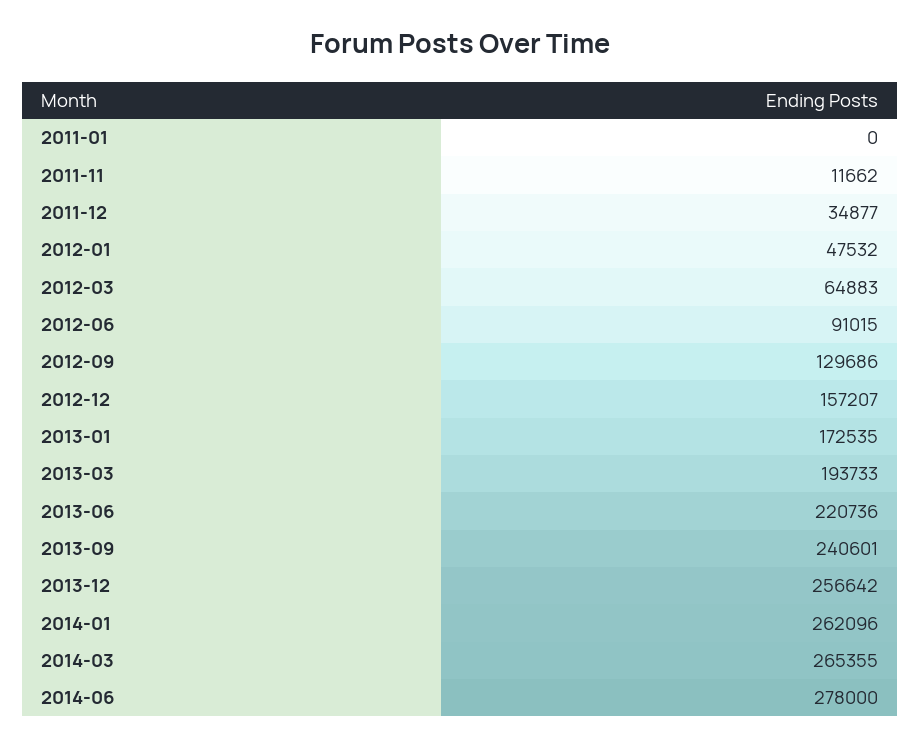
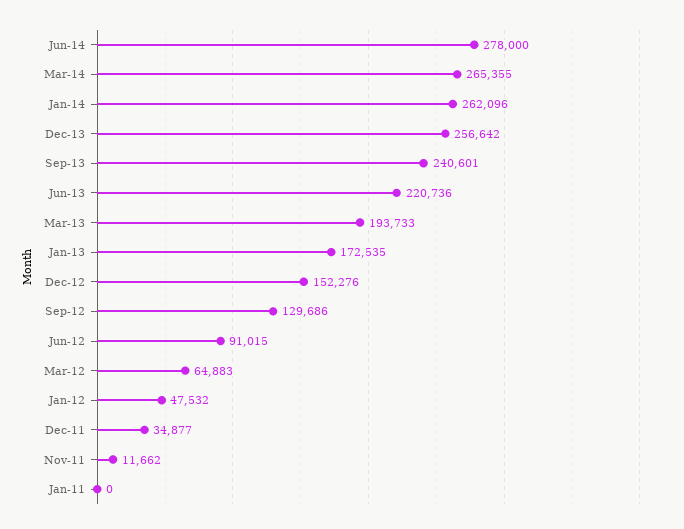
2012-12: 157207 -> 152276

